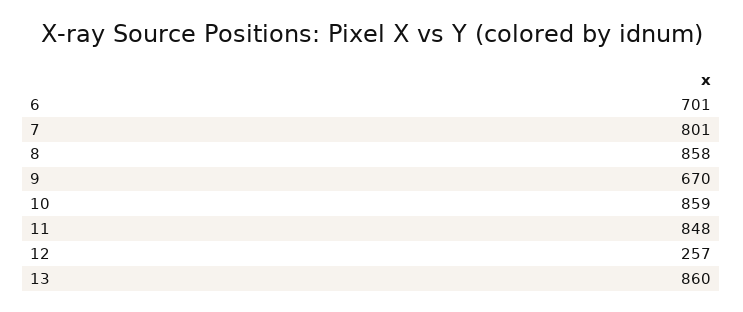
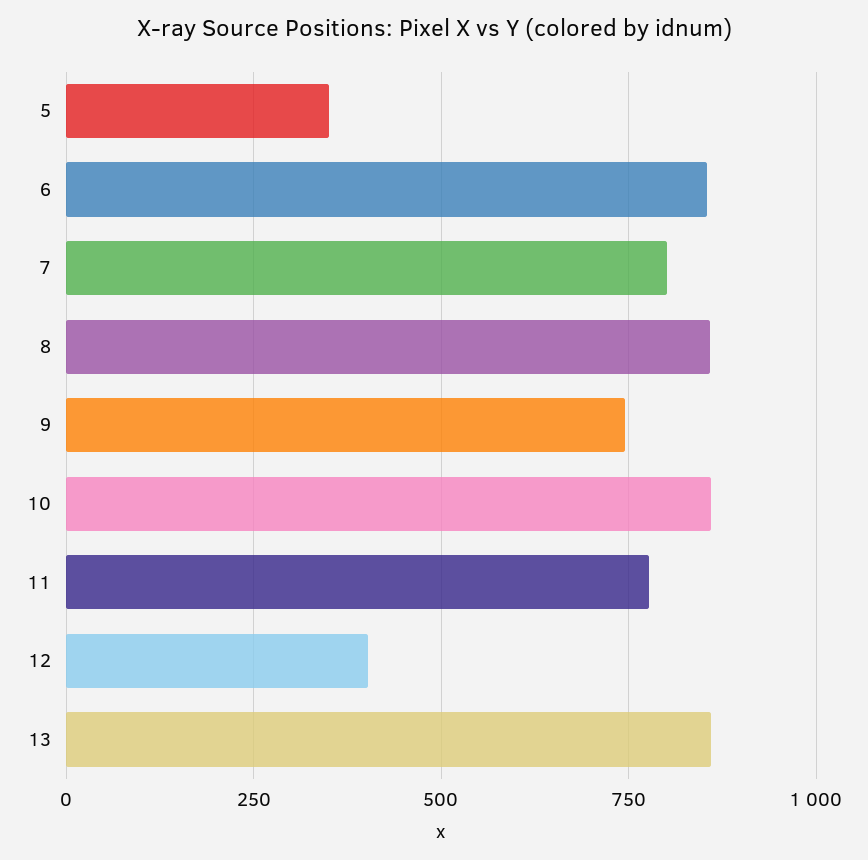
6: 701 -> 850
9: 670 -> 750
11: 848 -> 775
12: 257 -> 400
5: none -> 350

